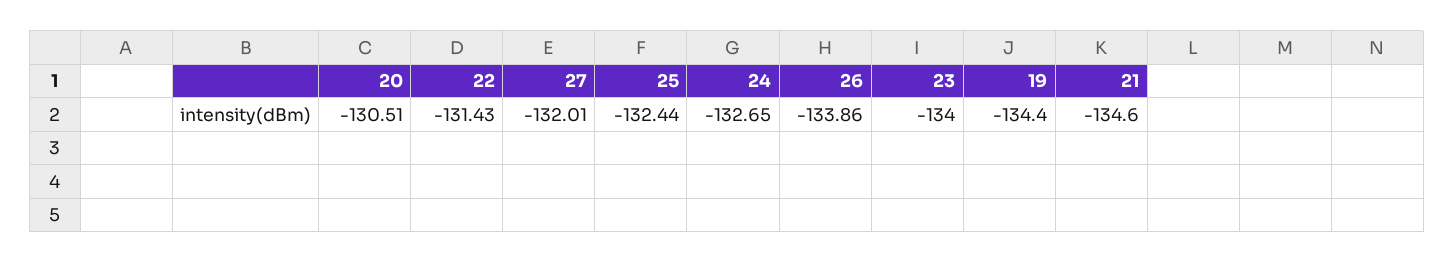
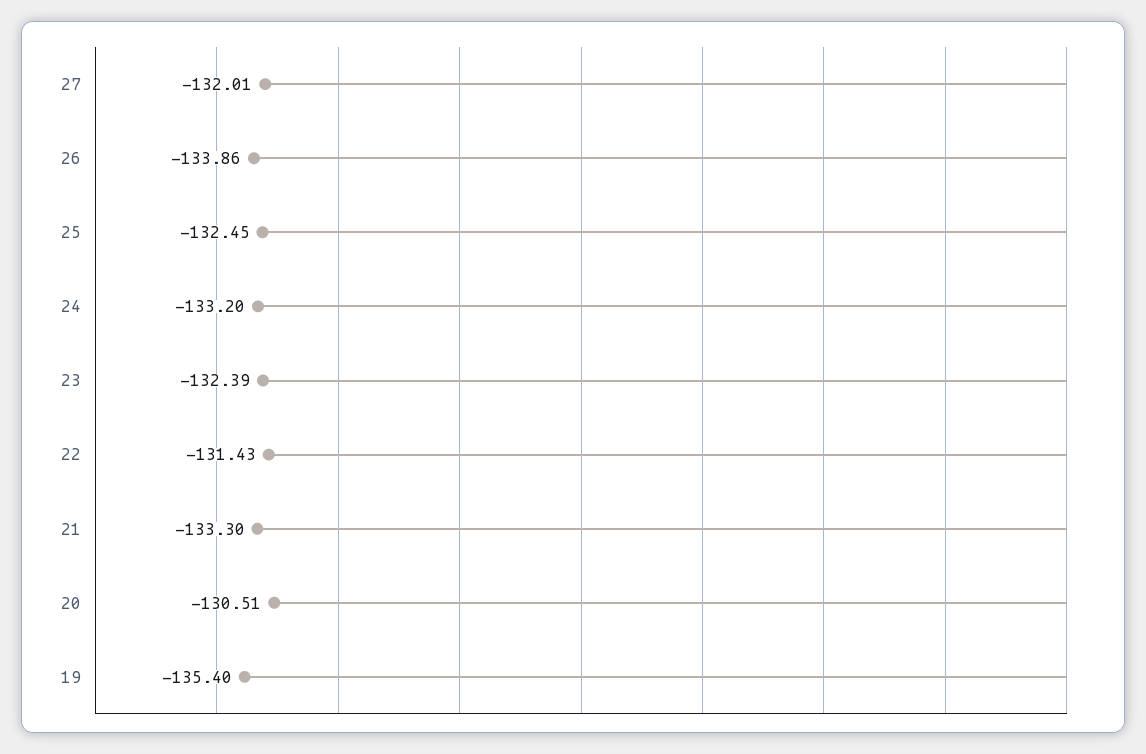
25: -132.44 -> -132.45
24: -132.65 -> -133.2
23: -134 -> -132.39
19: -134.4 -> -135.4
21: -134.6 -> -133.3

